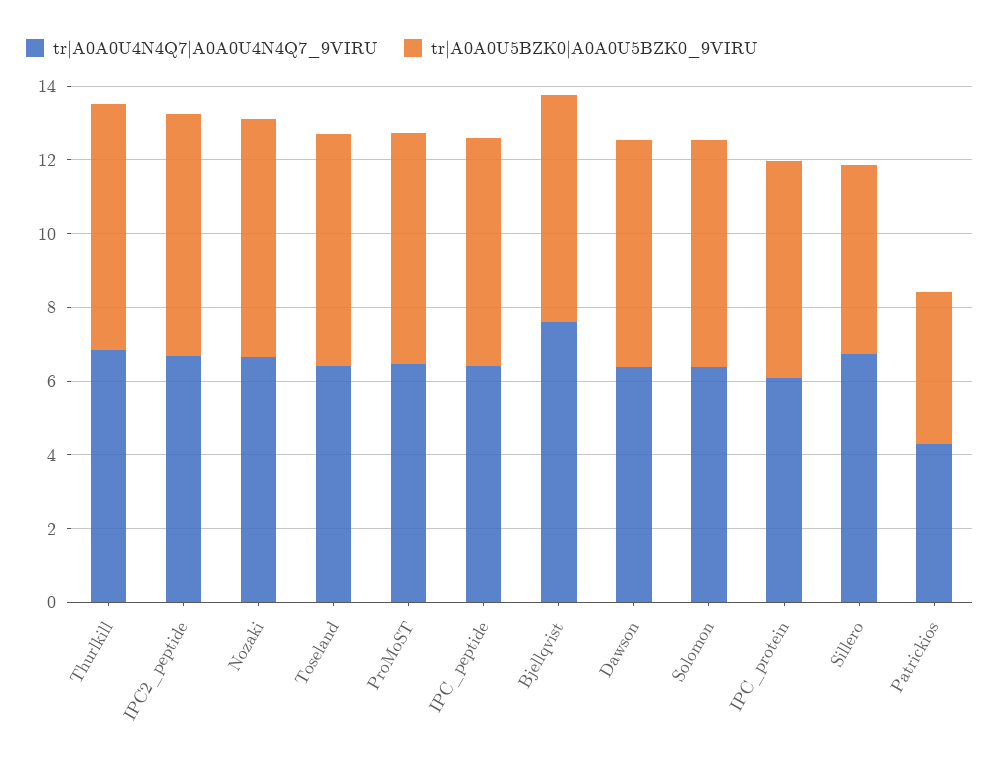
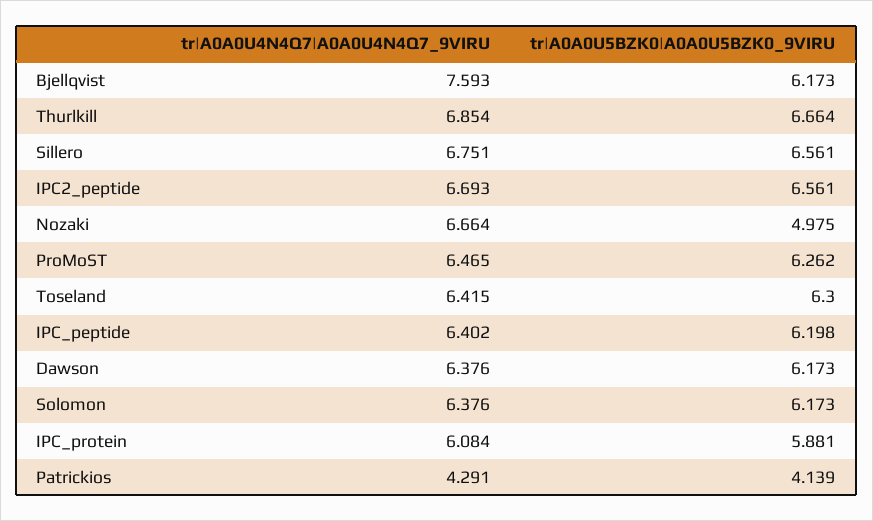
tr|A0A0U5BZK0|A0A0U5BZK0_9VIRU, Nozaki: 6.5 -> 4.975
tr|A0A0U5BZK0|A0A0U5BZK0_9VIRU, Sillero: 5 -> 6.561

